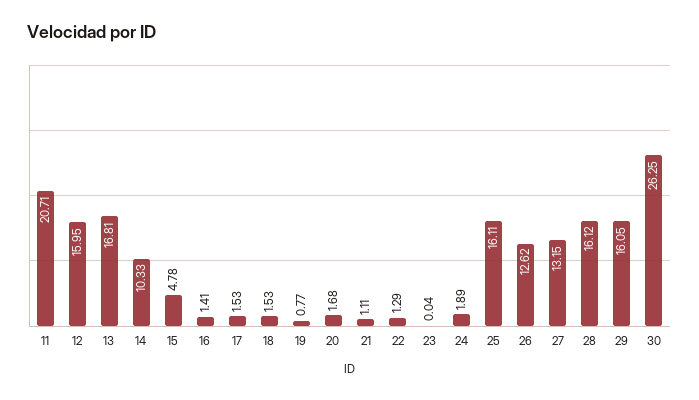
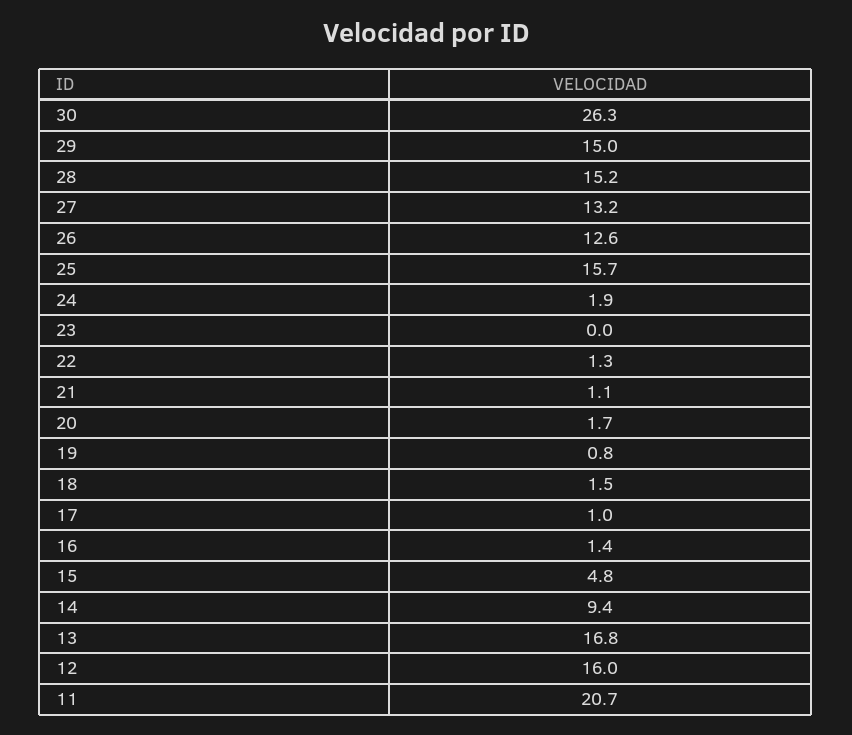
14: 10.33 -> 9.4
17: 1.53 -> 1
25: 16.11 -> 15.7
28: 16.12 -> 15.2
29: 16.05 -> 15

